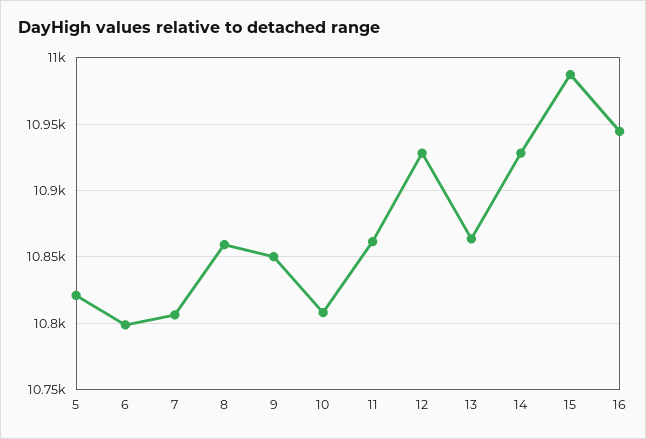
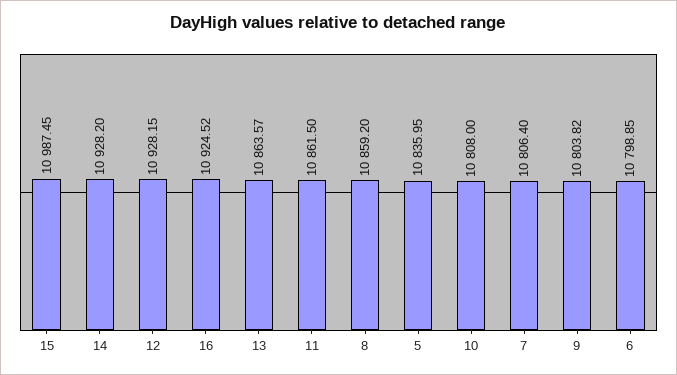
5: 10820 -> 10835.95
9: 10850 -> 10803.82
16: 10945 -> 10924.52

